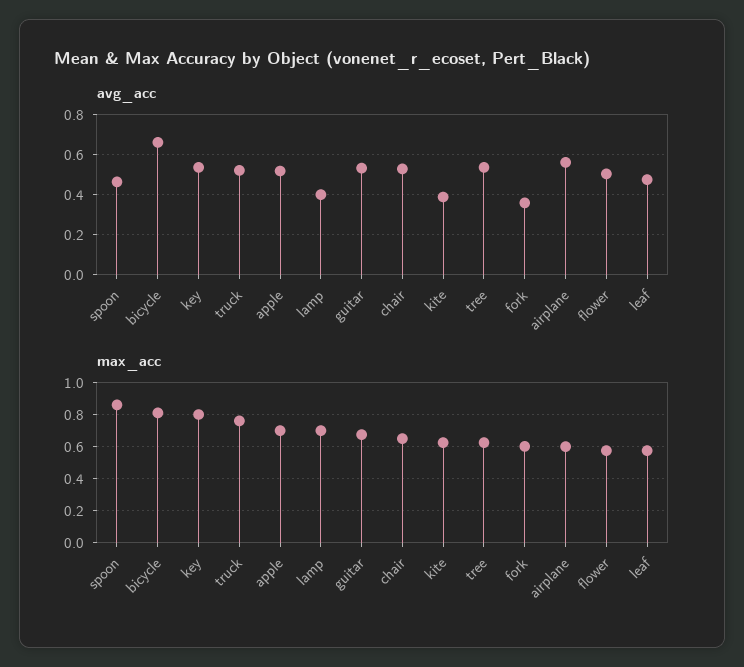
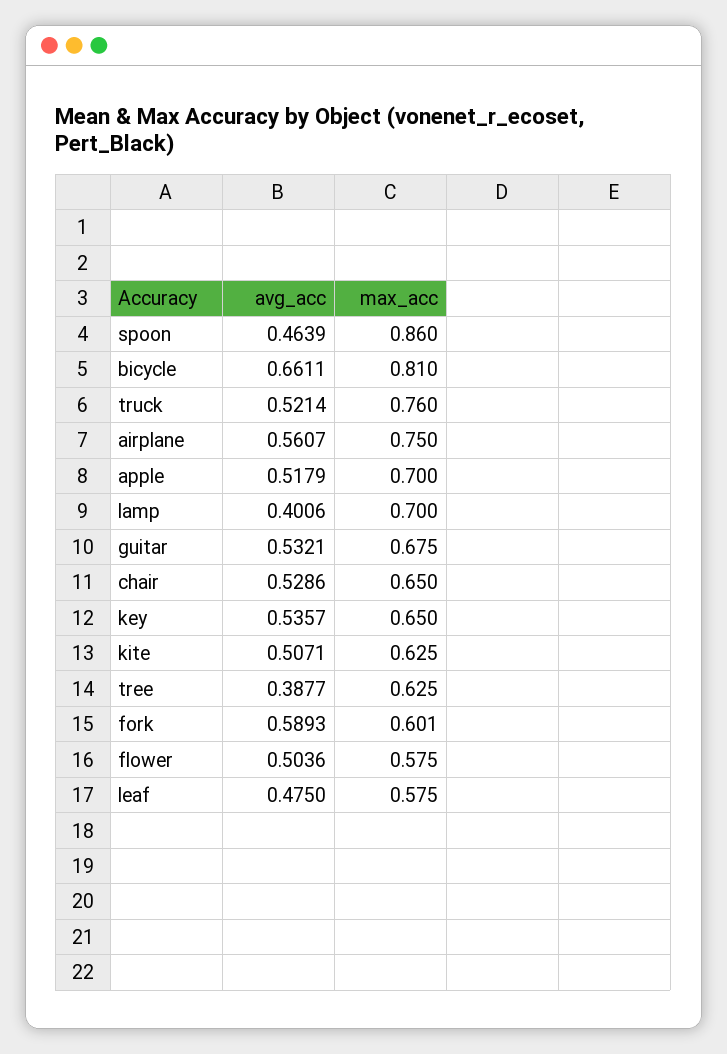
avg_acc, kite: 0.4 -> 0.5071
avg_acc, tree: 0.55 -> 0.3877
avg_acc, fork: 0.35 -> 0.5893
max_acc, key: 0.8 -> 0.65
max_acc, airplane: 0.6 -> 0.75

